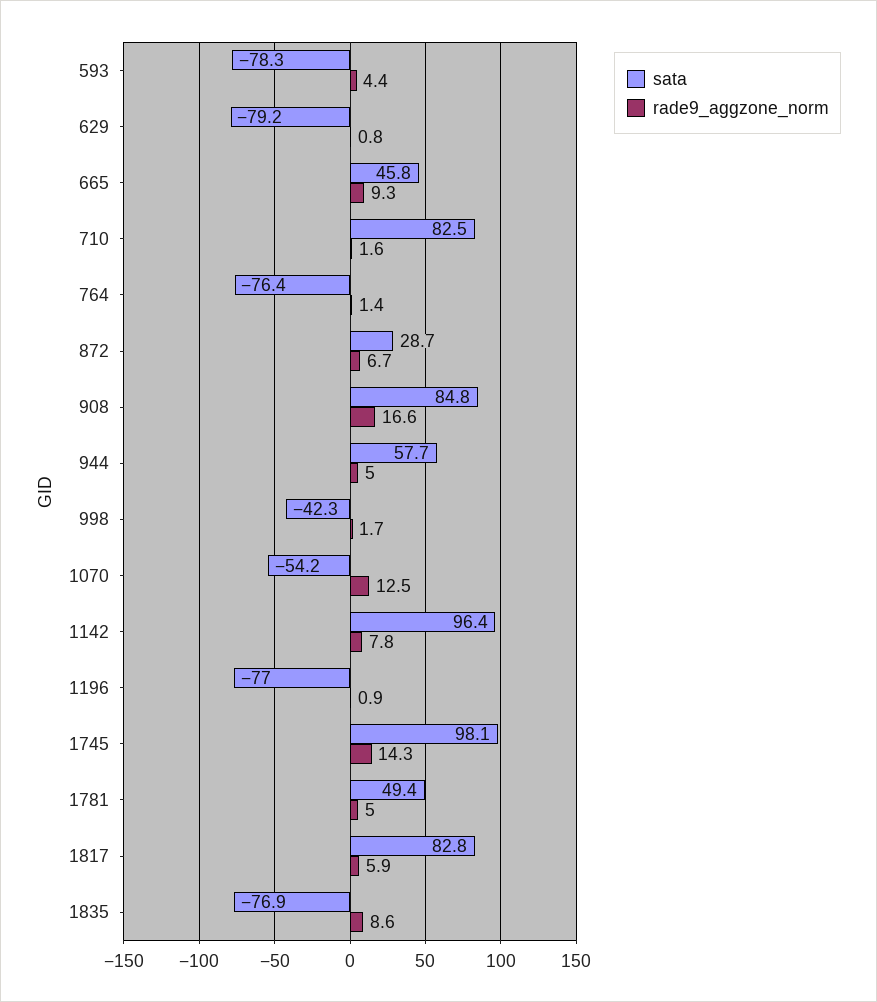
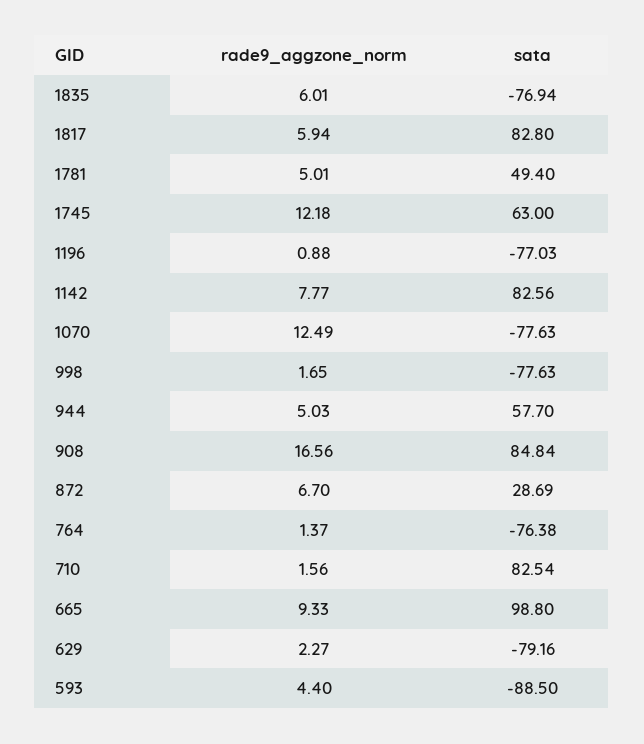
sata, 593: -78.3 -> -88.5
rade9_aggzone_norm, 629: 0.8 -> 2.27
sata, 665: 45.8 -> 98.8
sata, 998: -42.3 -> -77.63
sata, 1070: -54.2 -> -77.63
sata, 1142: 96.4 -> 82.56
sata, 1745: 98.1 -> 63
rade9_aggzone_norm, 1745: 14.3 -> 12.18
rade9_aggzone_norm, 1835: 8.6 -> 6.01

